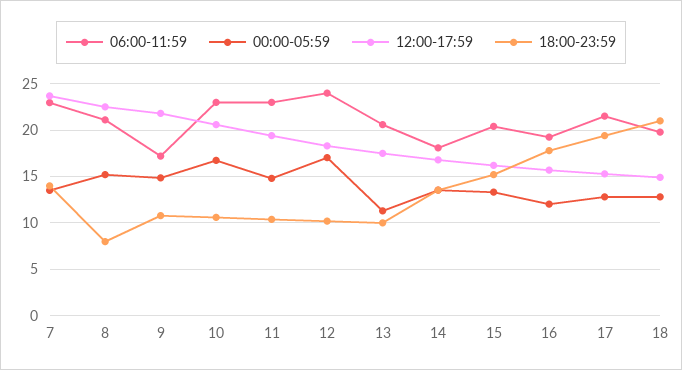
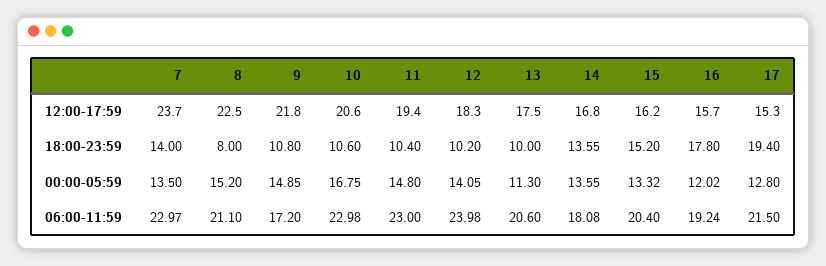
00:00-05:59, 12: 17 -> 14.05
06:00-11:59, 18: 20 -> none
00:00-05:59, 18: 13 -> none
12:00-17:59, 18: 15 -> none
18:00-23:59, 18: 21 -> none

